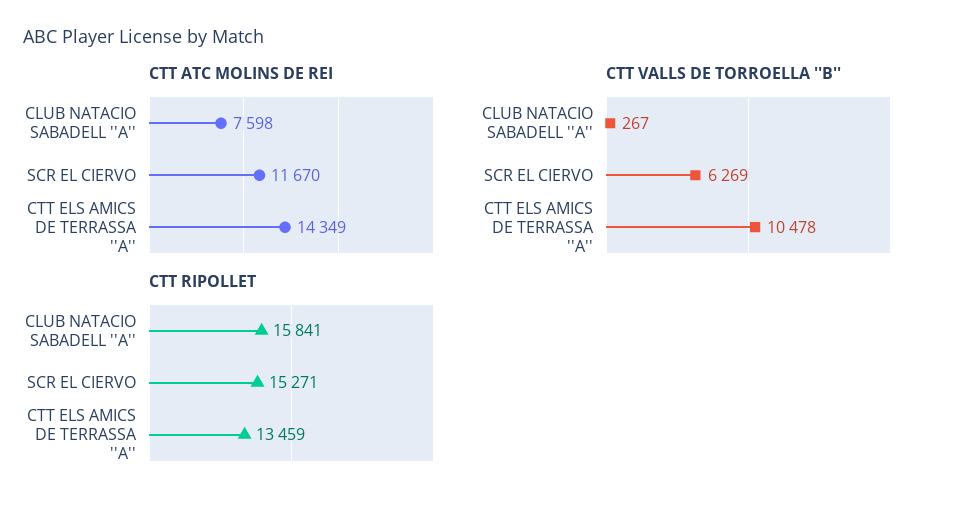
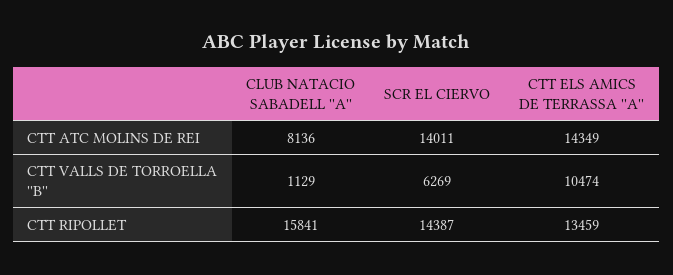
CTT ATC MOLINS DE REI, CLUB NATACIO SABADELL ''A'': 7598 -> 8136
CTT ATC MOLINS DE REI, SCR EL CIERVO: 11670 -> 14011
CTT VALLS DE TORROELLA ''B'', CLUB NATACIO SABADELL ''A'': 267 -> 1129
CTT VALLS DE TORROELLA ''B'', CTT ELS AMICS DE TERRASSA ''A'': 10478 -> 10474
CTT RIPOLLET, SCR EL CIERVO: 15271 -> 14387

